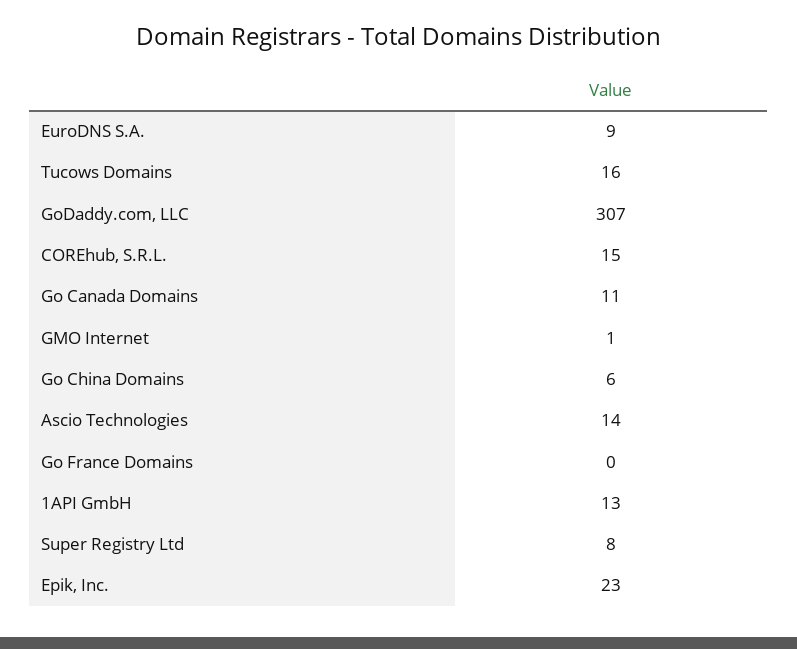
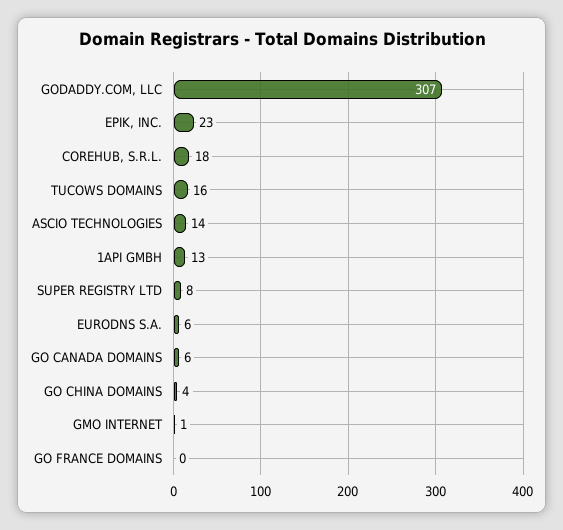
EuroDNS S.A.: 9 -> 6
COREhub, S.R.L.: 15 -> 18
Go Canada Domains: 11 -> 6
Go China Domains: 6 -> 4

